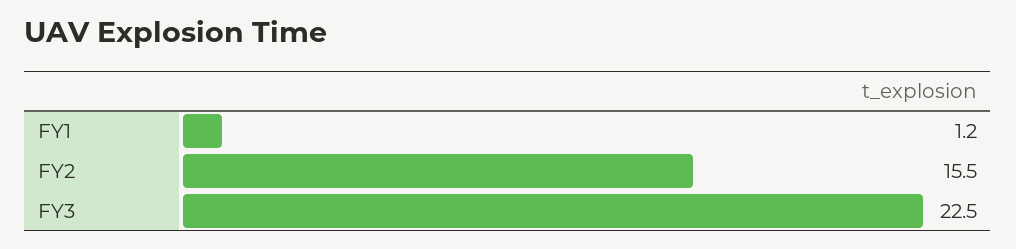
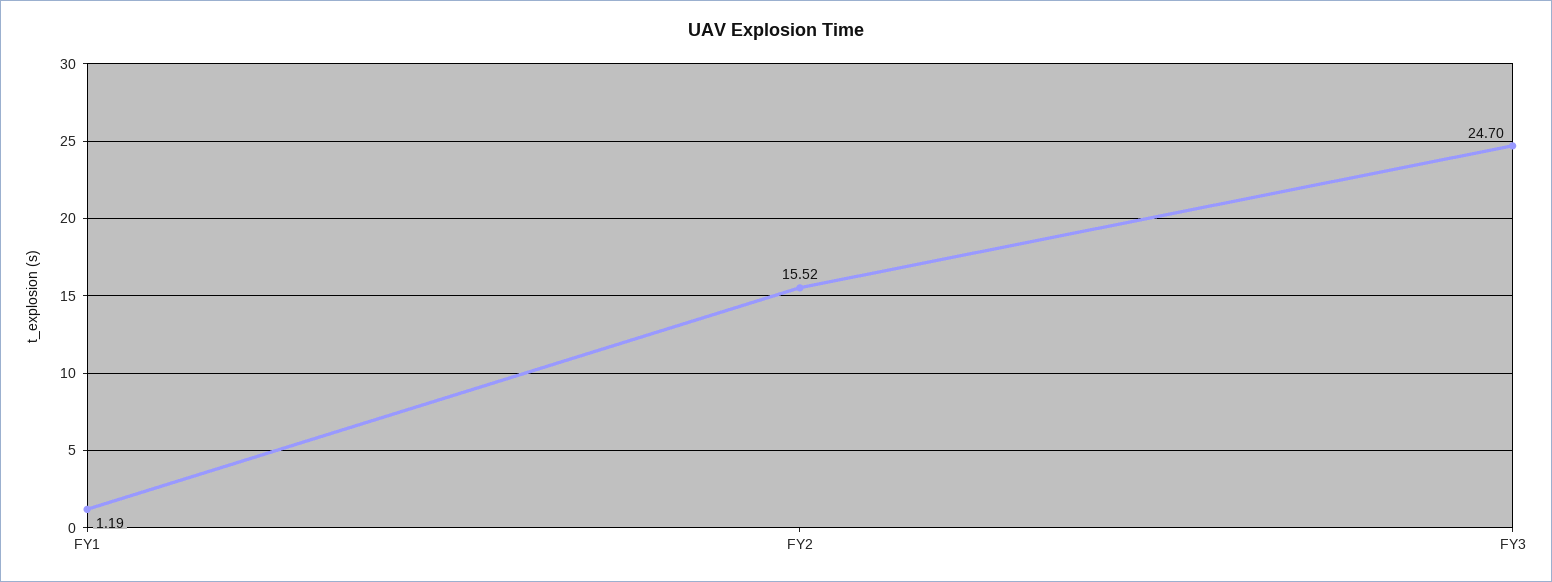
FY3: 22.5 -> 24.7

